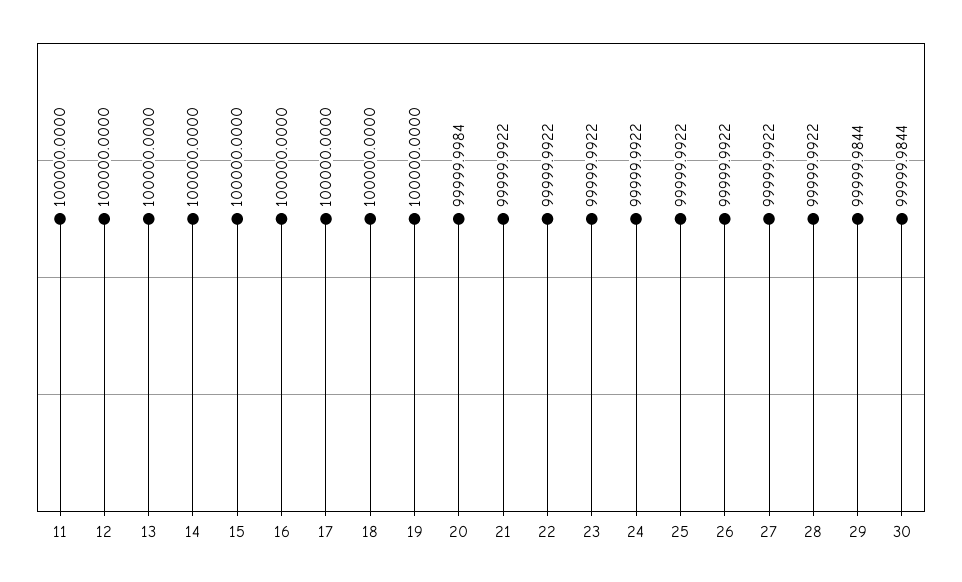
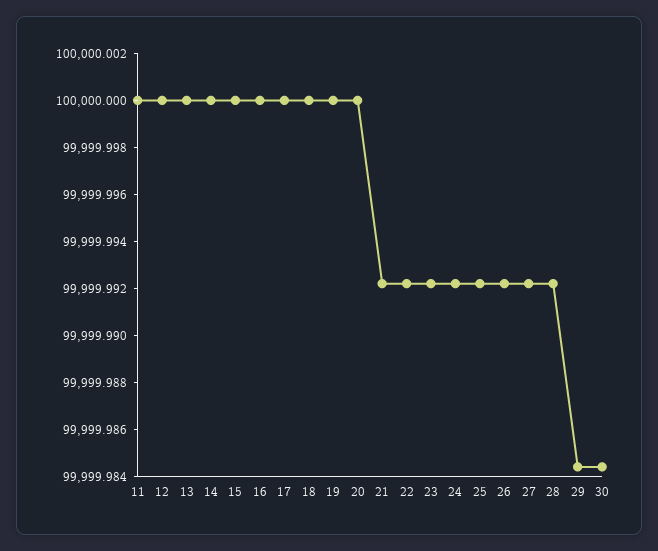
20: 99999.9984 -> 100000

